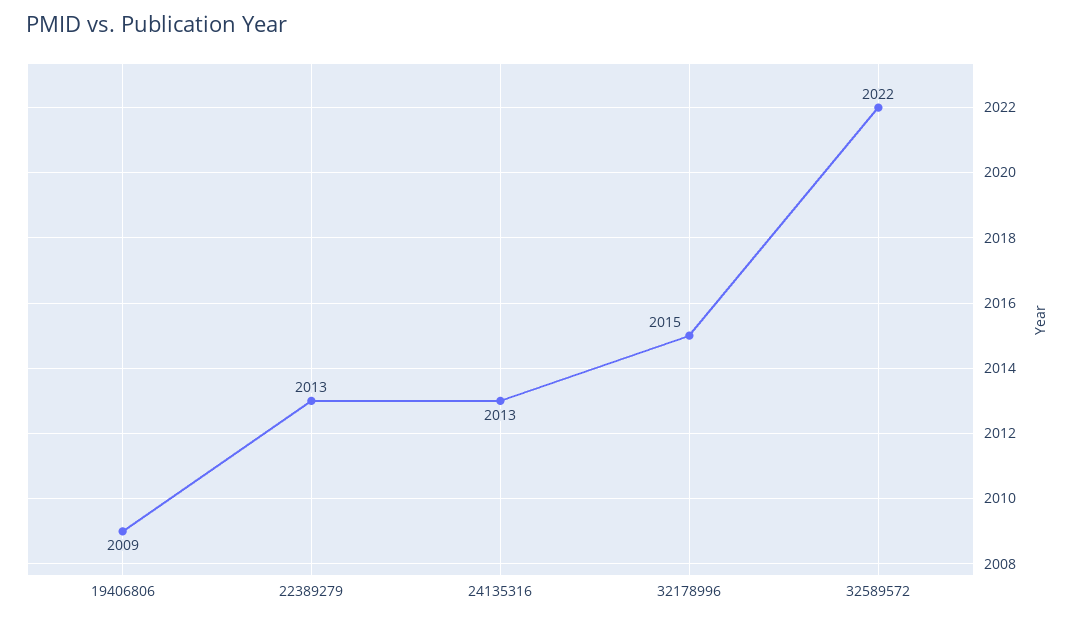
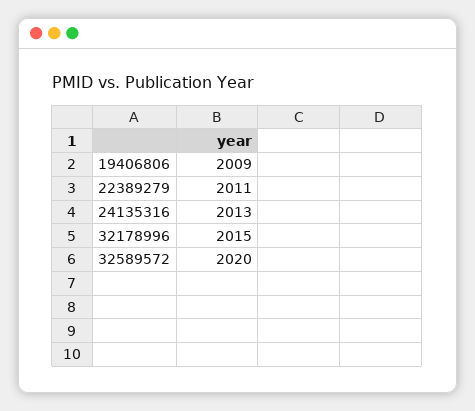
22389279: 2013 -> 2011
32589572: 2022 -> 2020

